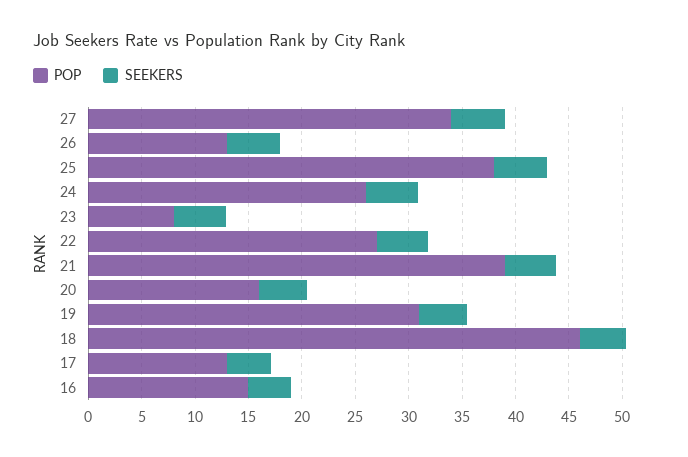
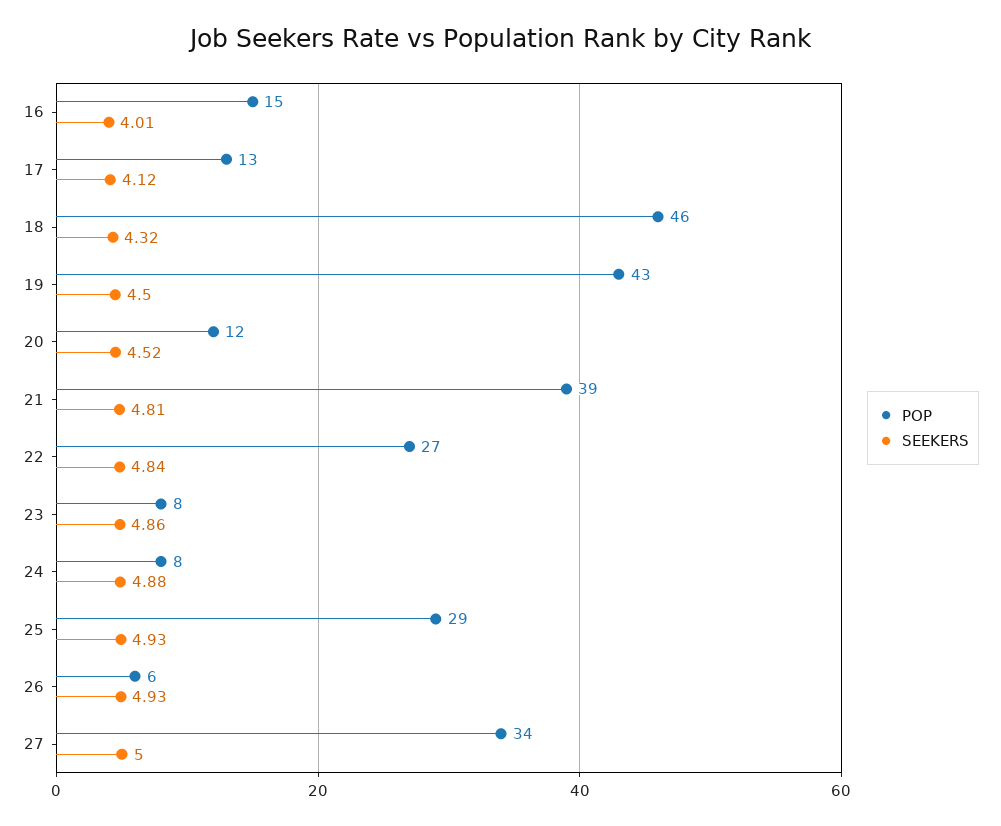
POP, 26: 13 -> 6
POP, 25: 38 -> 29
POP, 24: 26 -> 8
POP, 20: 16 -> 12
POP, 19: 31 -> 43

